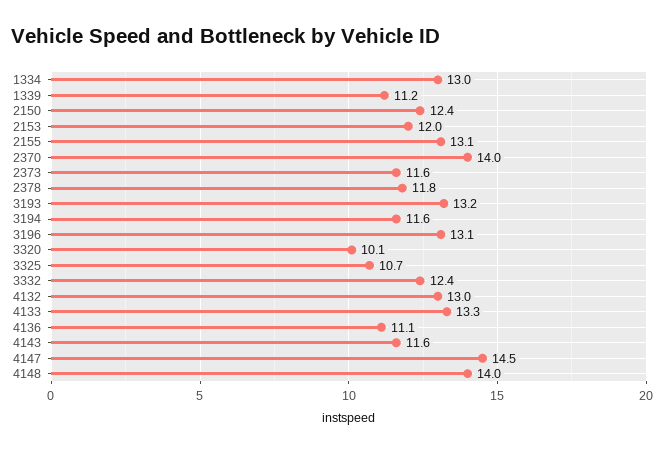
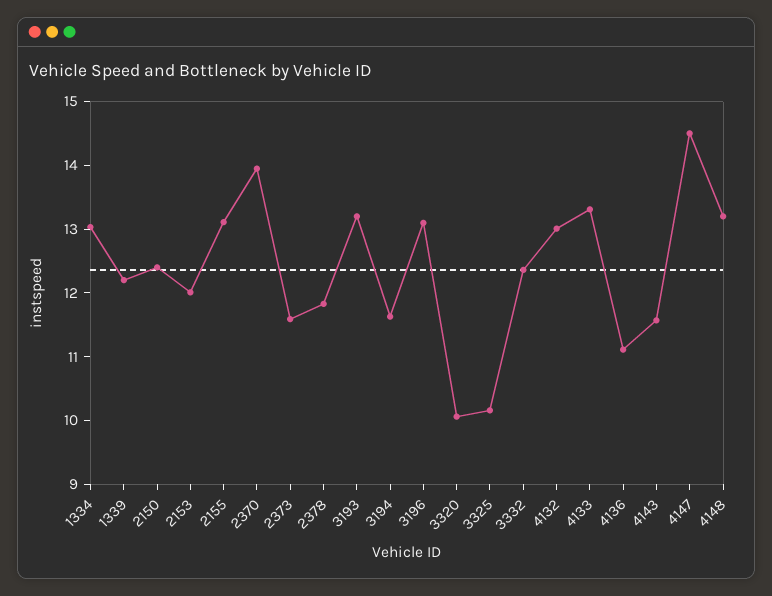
1339: 11.2 -> 12.2
3325: 10.7 -> 10.2
4148: 14 -> 13.2

